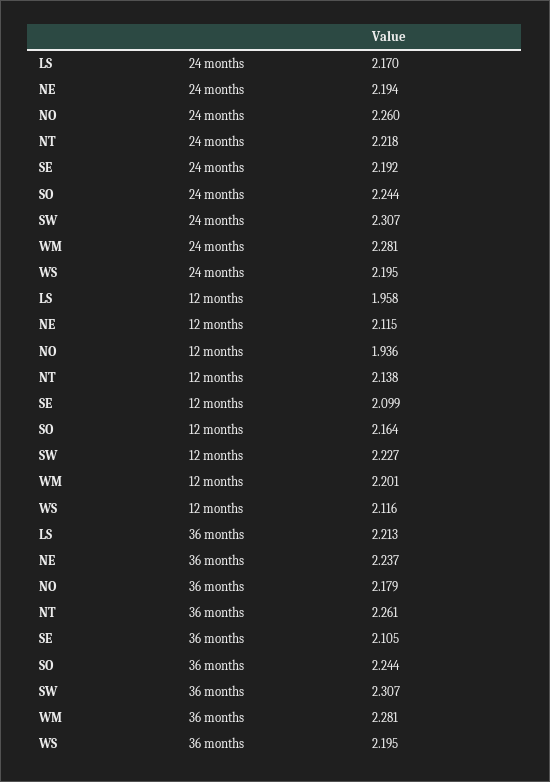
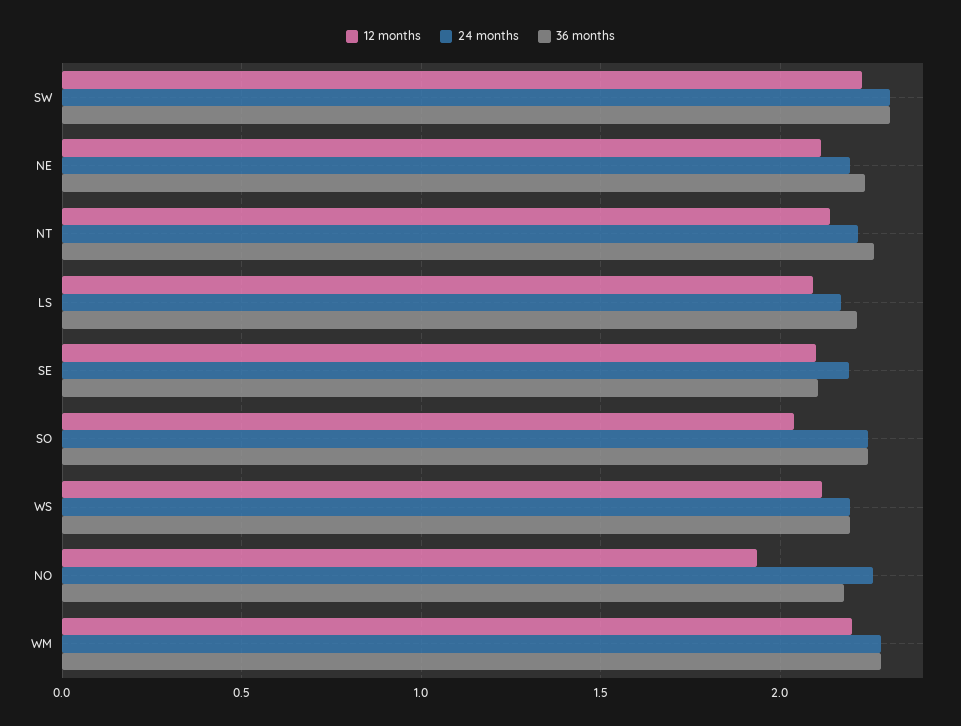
12 months, LS: 1.958 -> 2.1
12 months, SO: 2.164 -> 2.05

